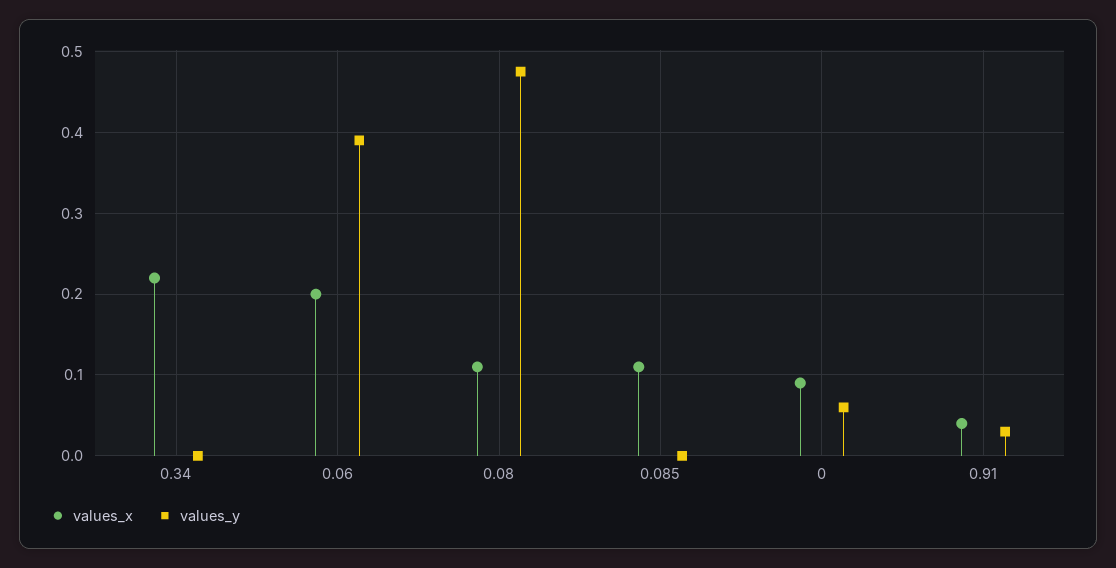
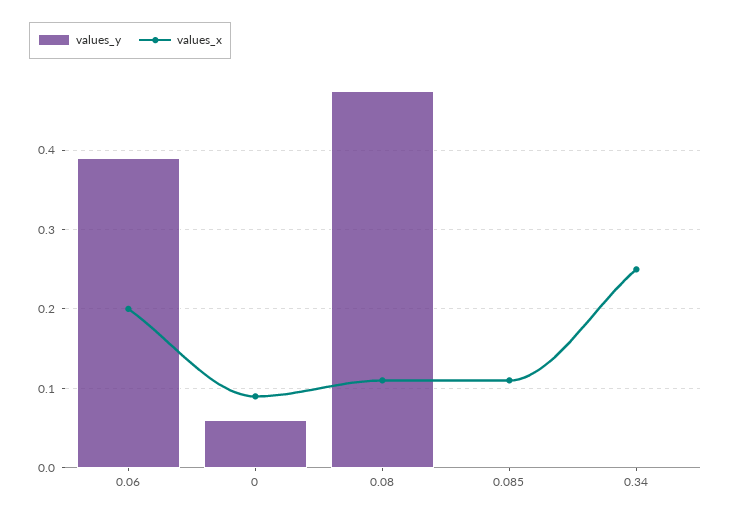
values_x, 0.34: 0.22 -> 0.25
values_x, 0.91: 0.04 -> none
values_y, 0.91: 0.03 -> none

